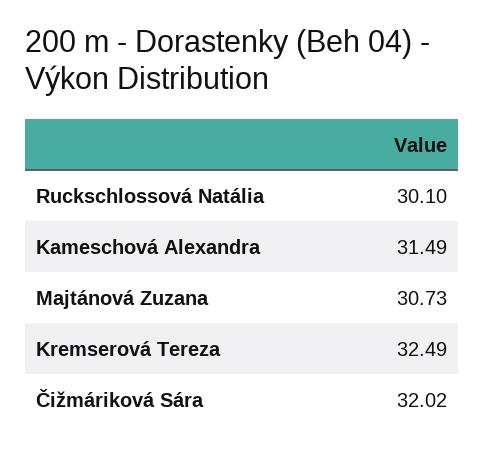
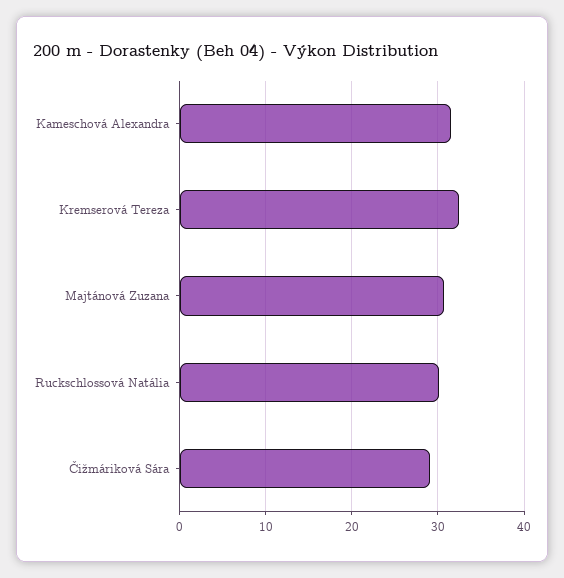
Čižmáriková Sára: 32.02 -> 29

